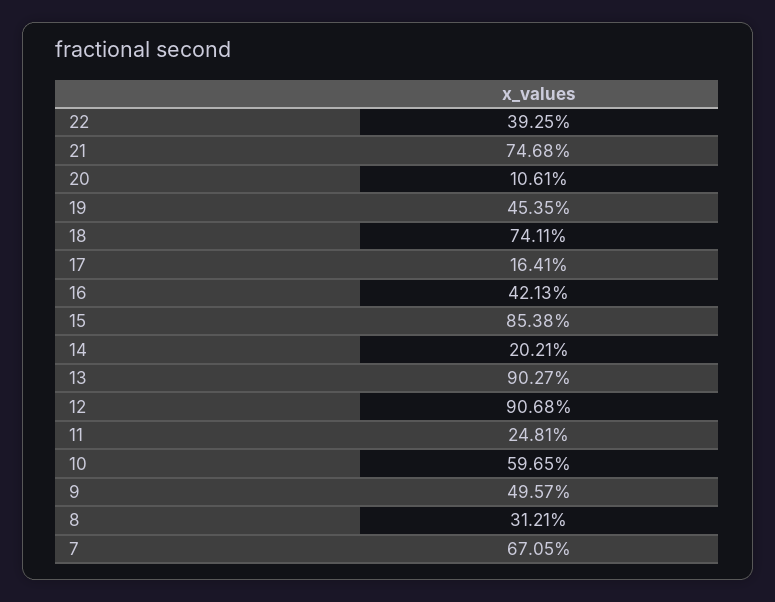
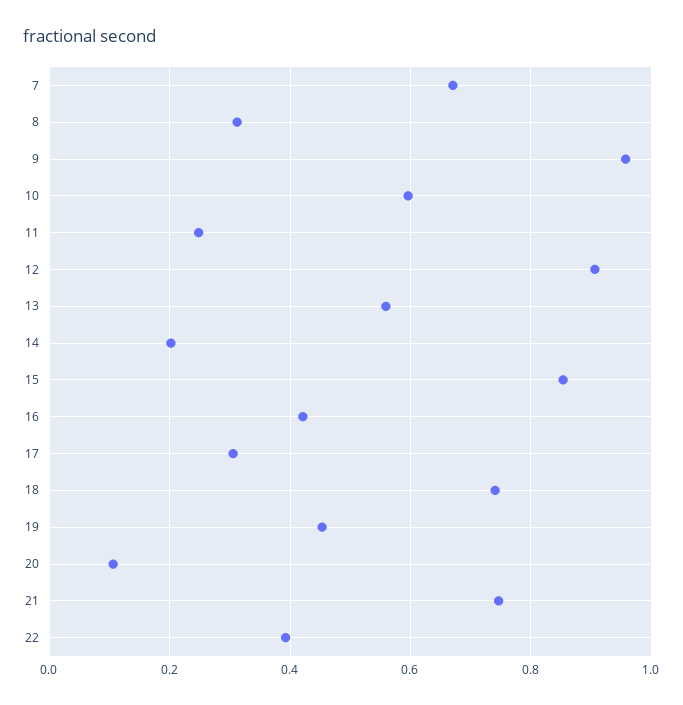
17: 0.1641 -> 0.3
13: 0.9027 -> 0.56
9: 0.4957 -> 0.96

